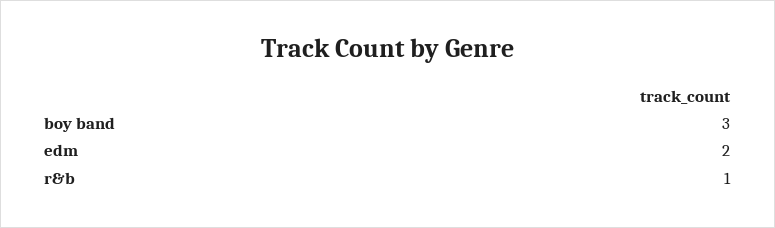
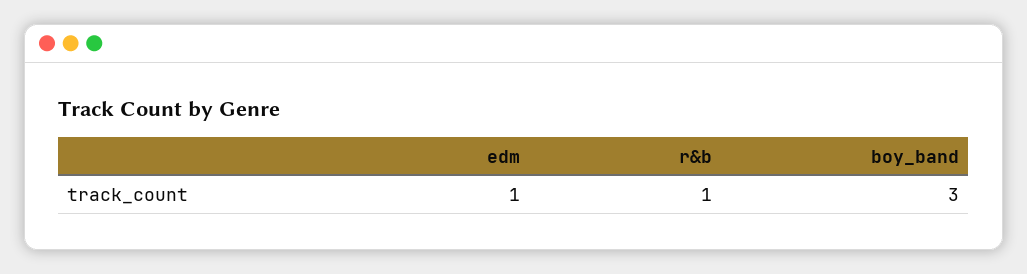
edm: 2 -> 1

